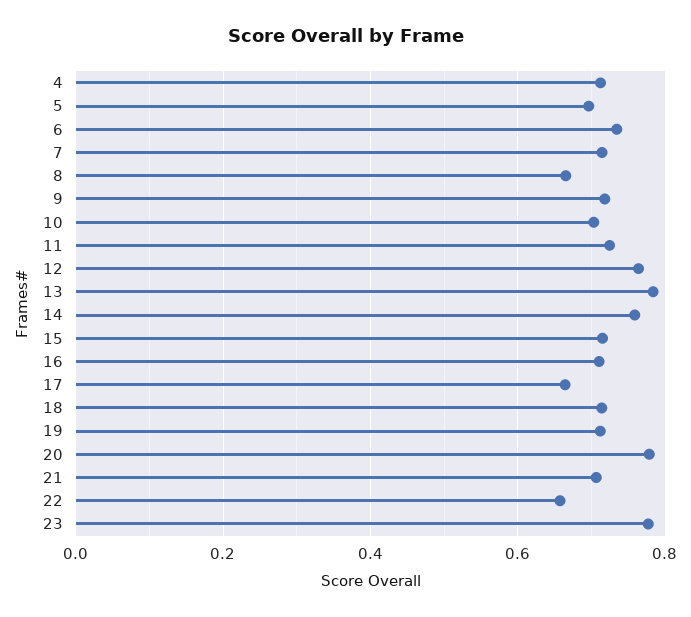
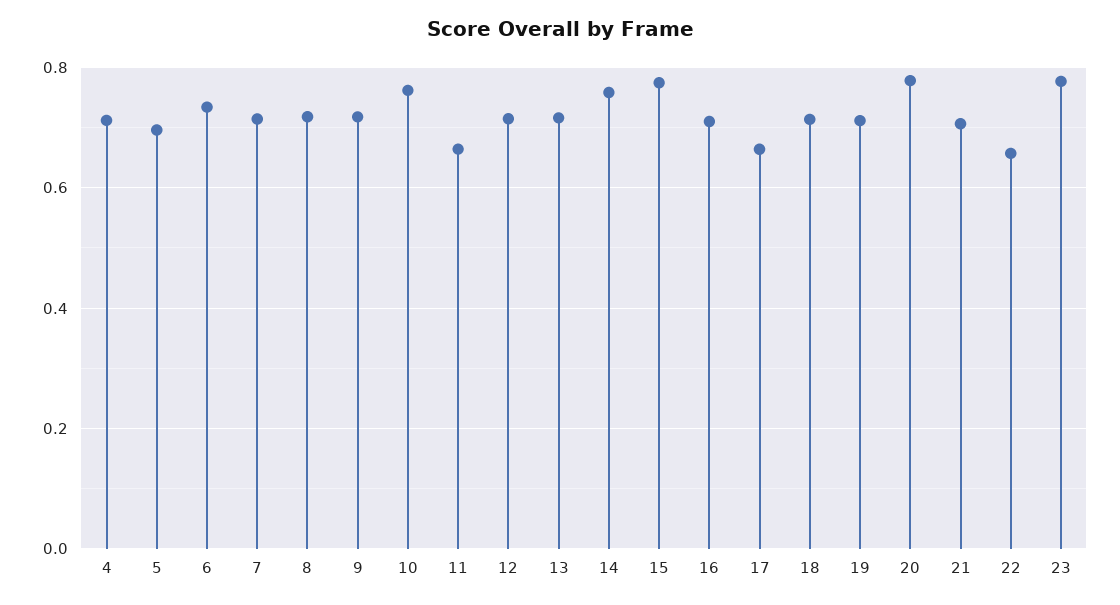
8: 0.66 -> 0.72
10: 0.7 -> 0.76
11: 0.72 -> 0.66
12: 0.76 -> 0.72
13: 0.78 -> 0.72
15: 0.72 -> 0.78

